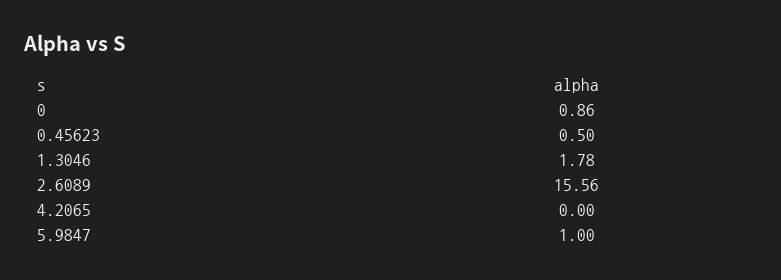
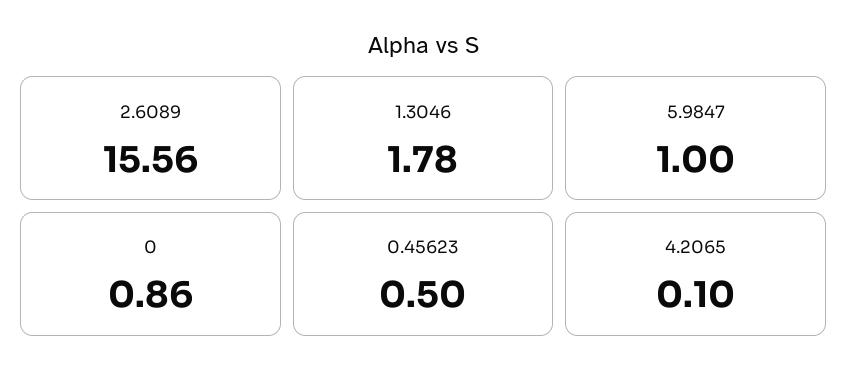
4.2065: 0 -> 0.1

